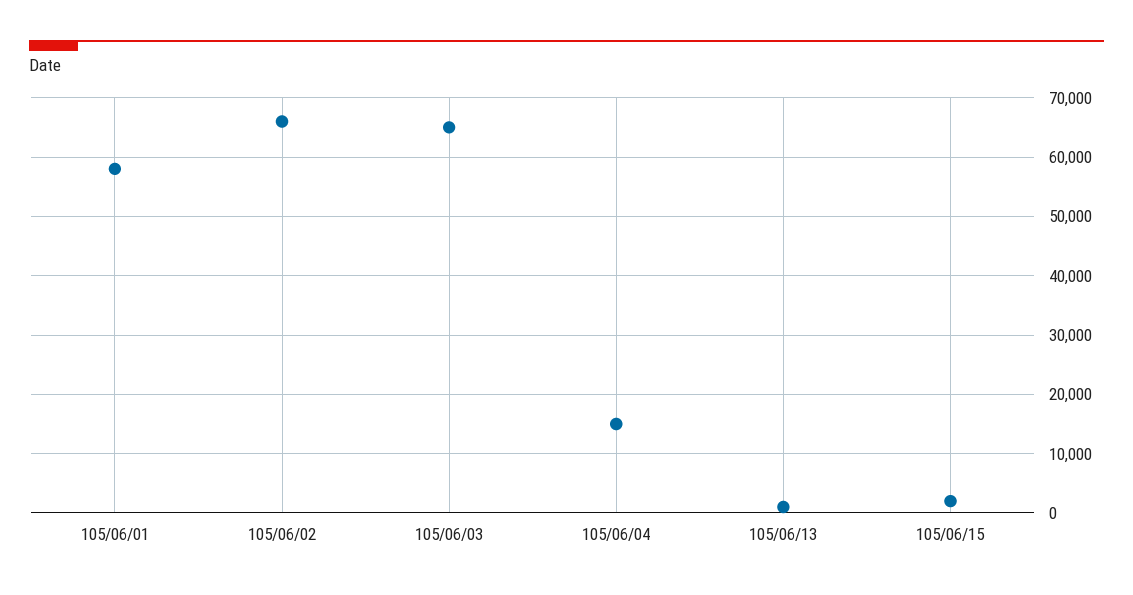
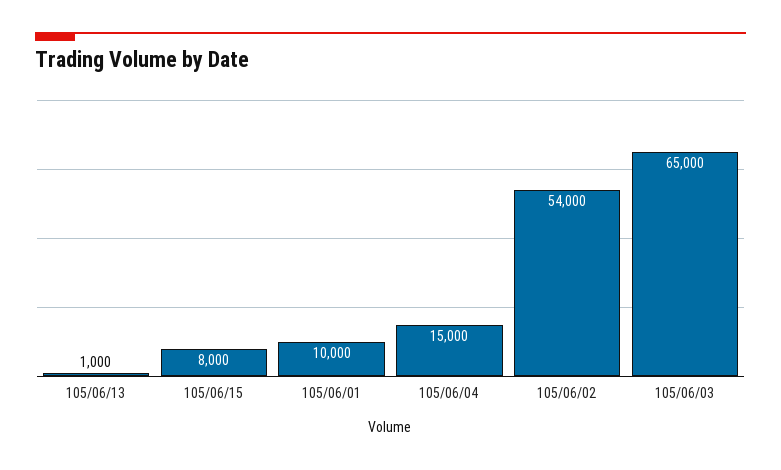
105/06/01: 58000 -> 10000
105/06/02: 66000 -> 54000
105/06/15: 2000 -> 8000

